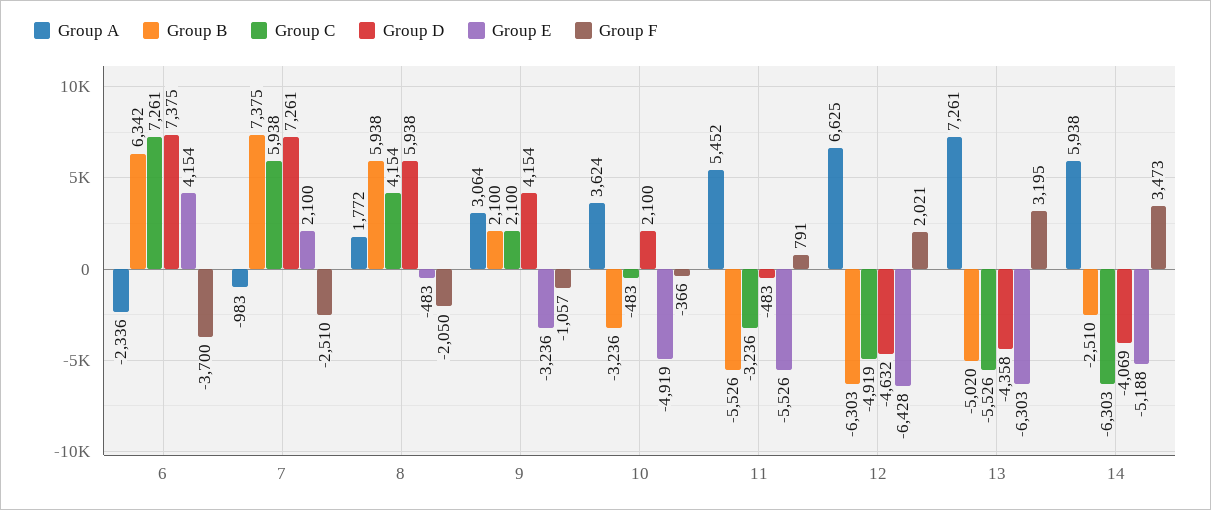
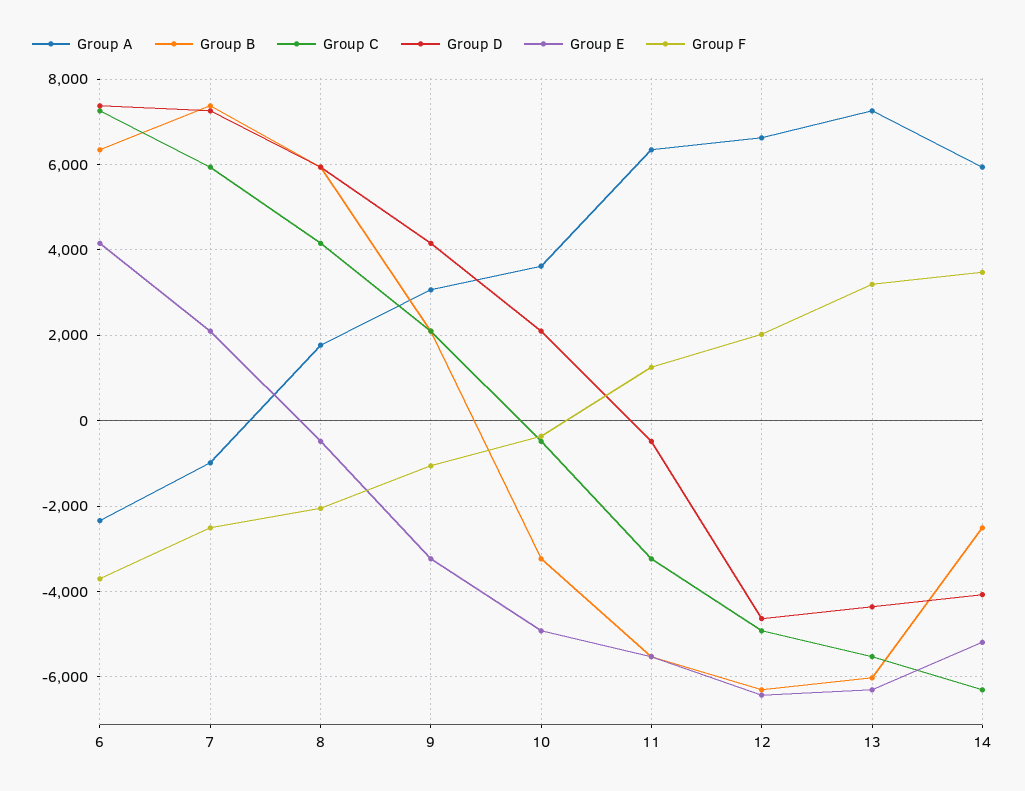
Group A, 11: 5452 -> 6400
Group F, 11: 791 -> 1200
Group B, 13: -5020 -> -6000

